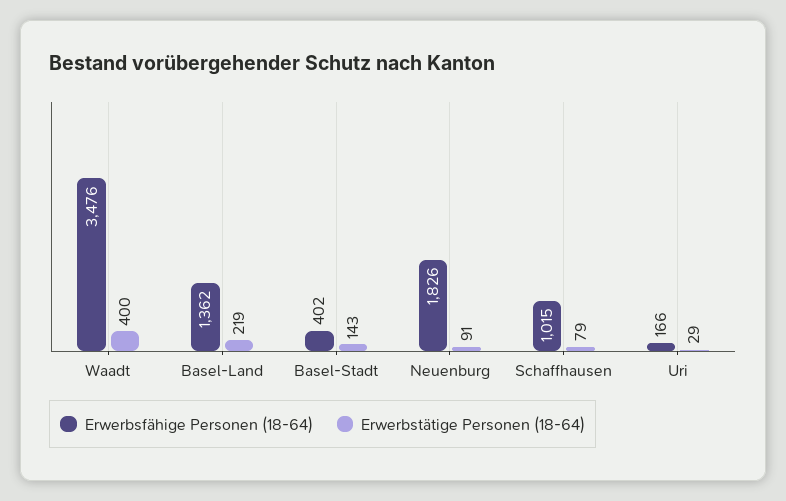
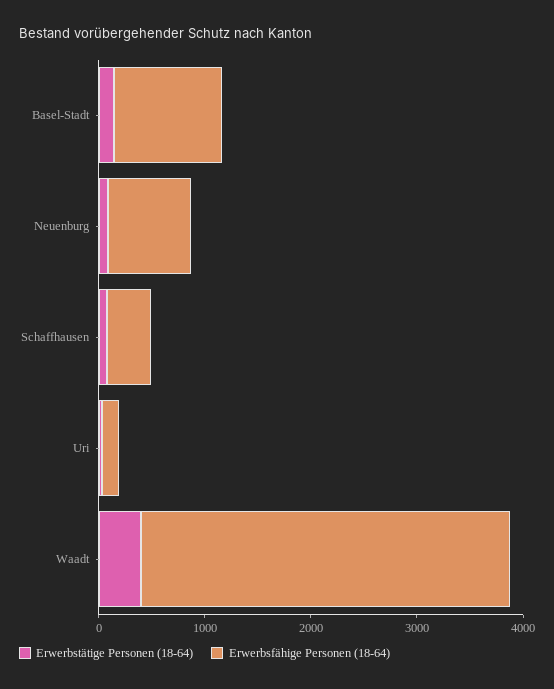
Erwerbsfähige Personen (18-64), Basel-Land: 1362 -> none
Erwerbstätige Personen (18-64), Basel-Land: 219 -> none
Erwerbsfähige Personen (18-64), Basel-Stadt: 402 -> 1000
Erwerbsfähige Personen (18-64), Neuenburg: 1826 -> 800
Erwerbsfähige Personen (18-64), Schaffhausen: 1015 -> 400

